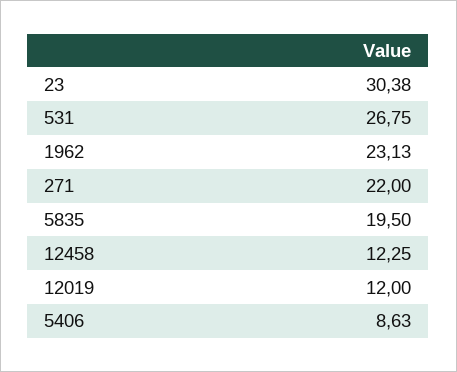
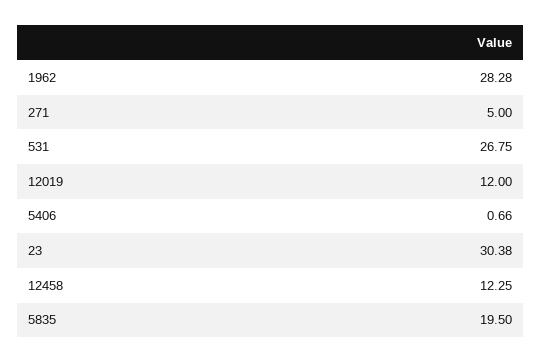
1962: 23.13 -> 28.28
271: 22 -> 5
5406: 8.63 -> 0.66

